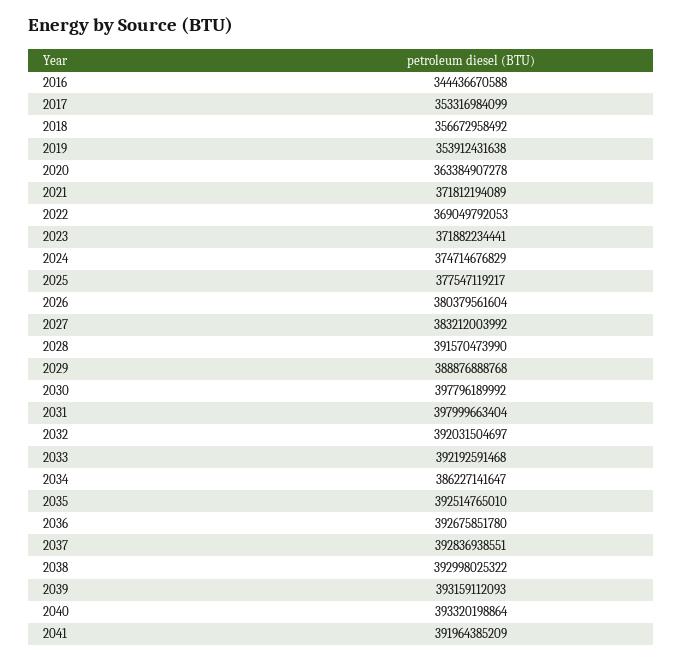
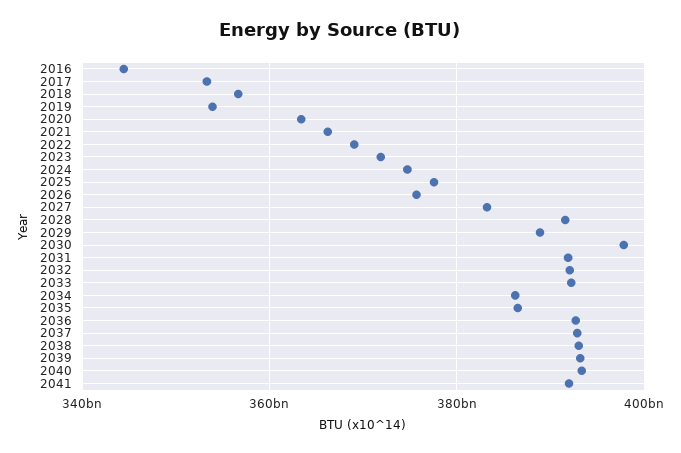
2021: 371812194089 -> 366000000000
2026: 380379561604 -> 376000000000
2031: 397999663404 -> 392000000000
2035: 392514765010 -> 386000000000

